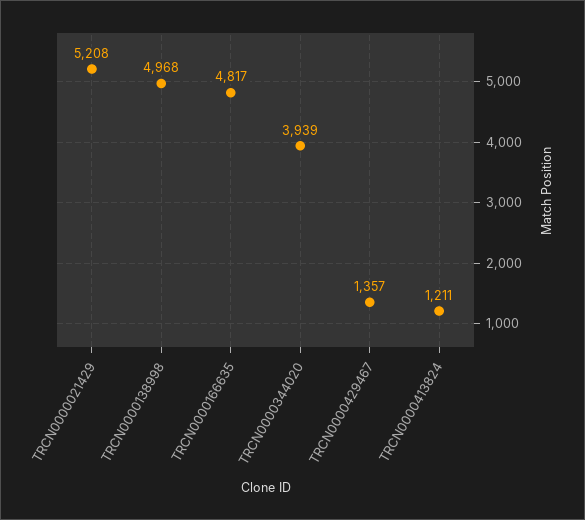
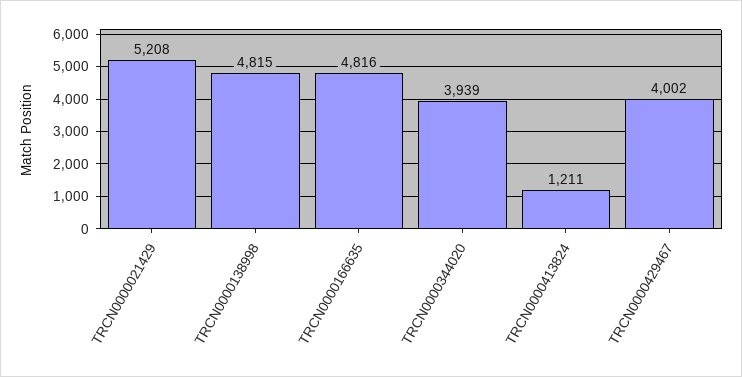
TRCN0000138998: 4968 -> 4815
TRCN0000166635: 4817 -> 4816
TRCN0000429467: 1357 -> 4002

